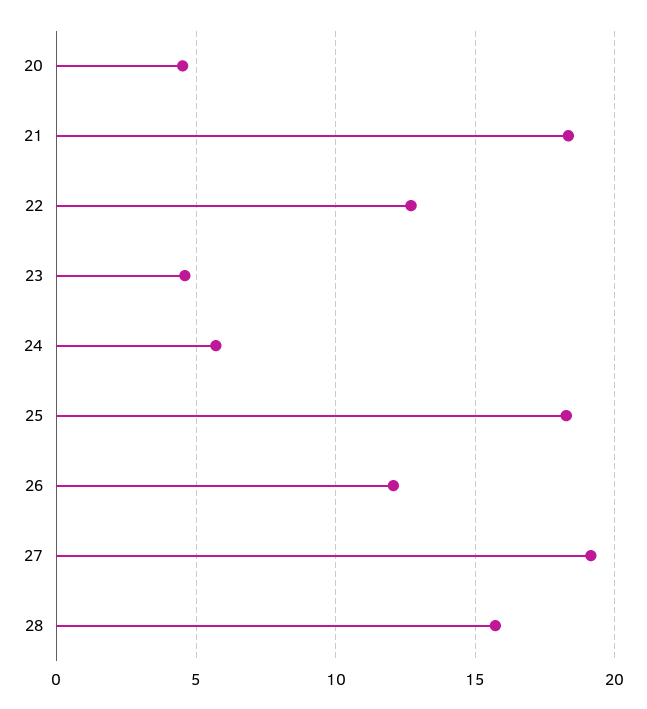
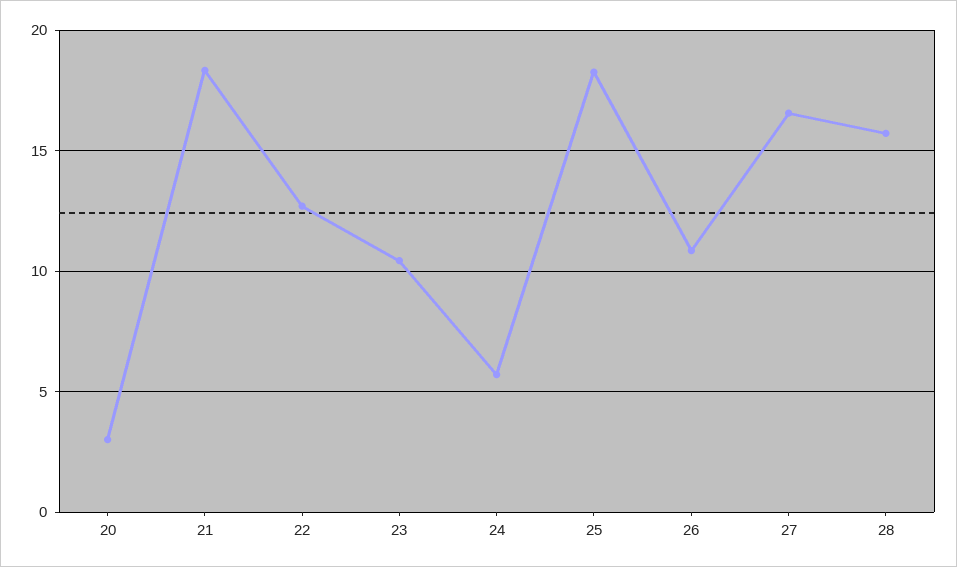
20: 4.5 -> 3
23: 4.5 -> 10.5
26: 12 -> 11
27: 19 -> 16.5

